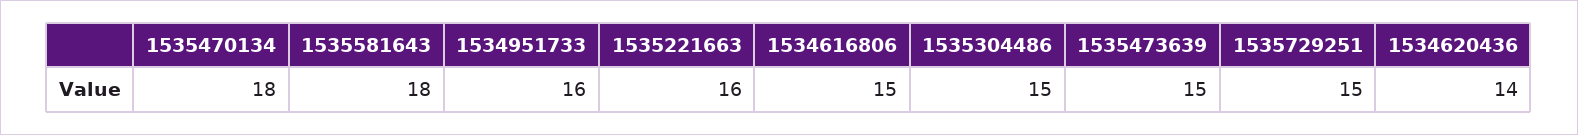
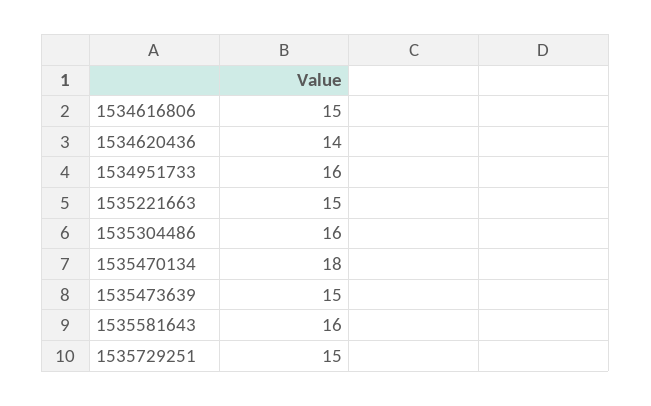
1535581643: 18 -> 16
1535221663: 16 -> 15
1535304486: 15 -> 16

